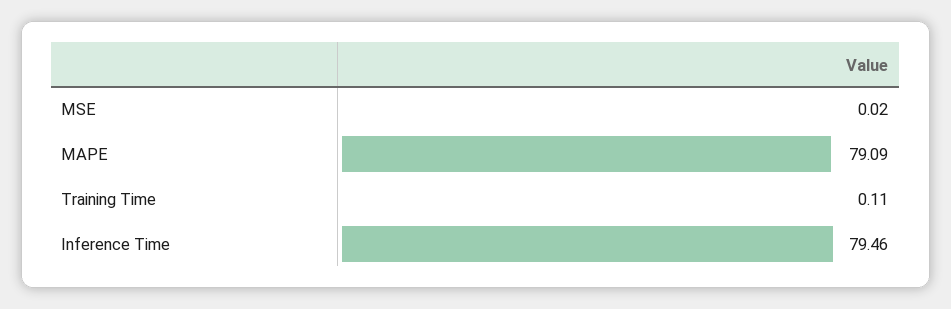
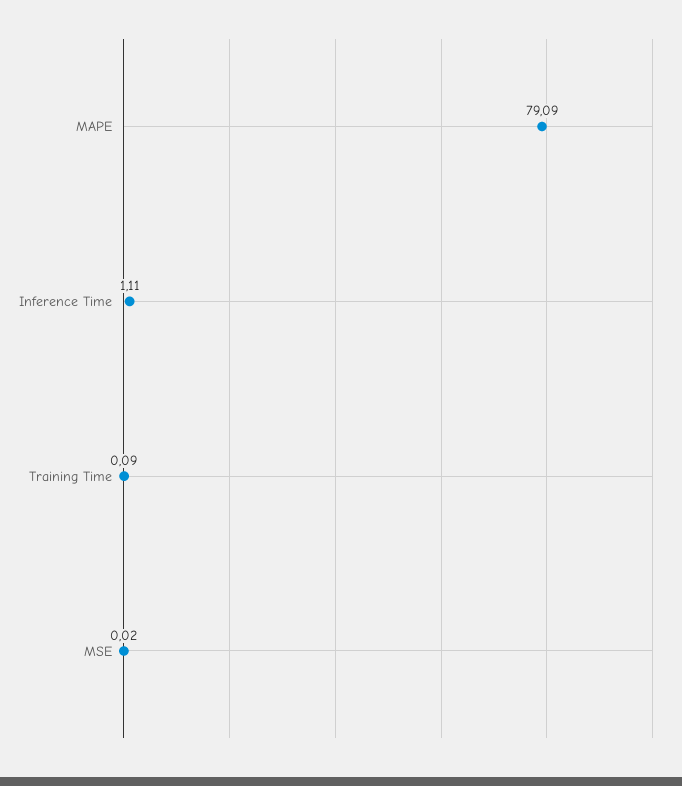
Training Time: 0.11 -> 0.09
Inference Time: 79.46 -> 1.11

